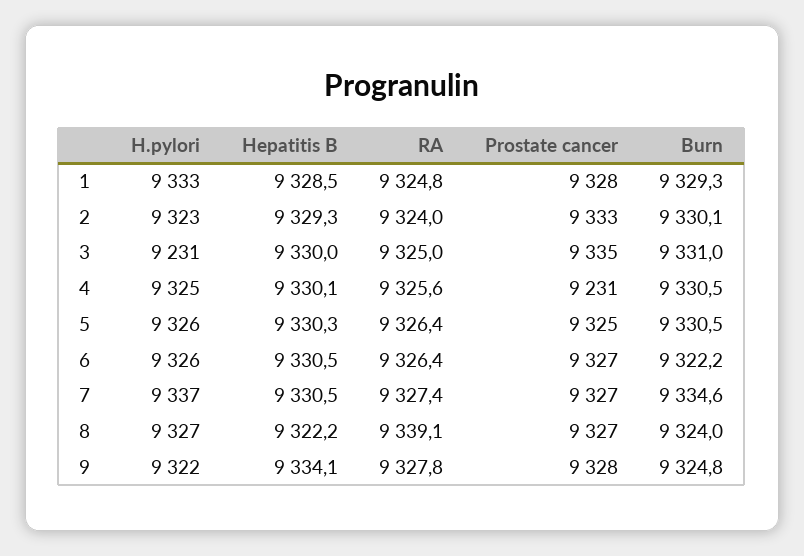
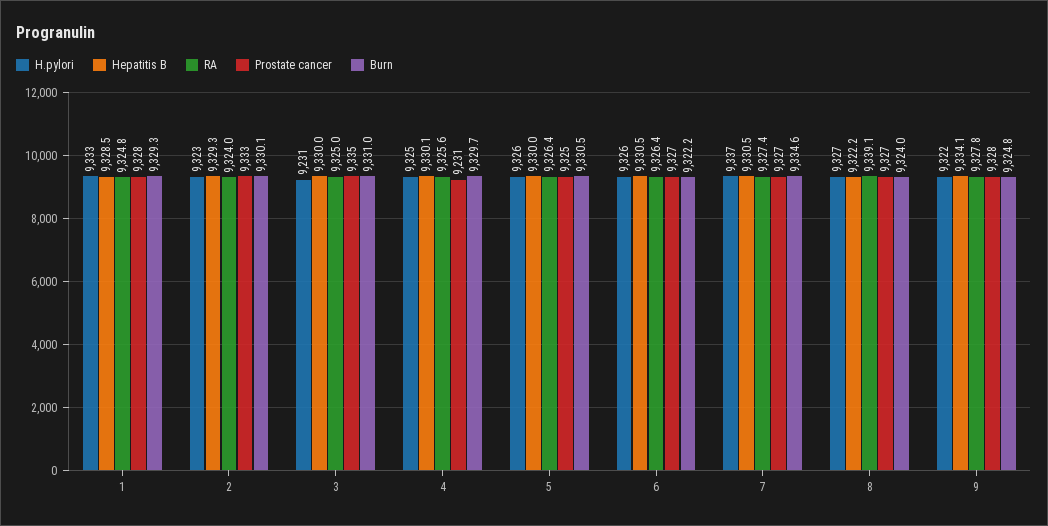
Burn, 4: 9330.5 -> 9329.7
Hepatitis B, 5: 9330.3 -> 9330

